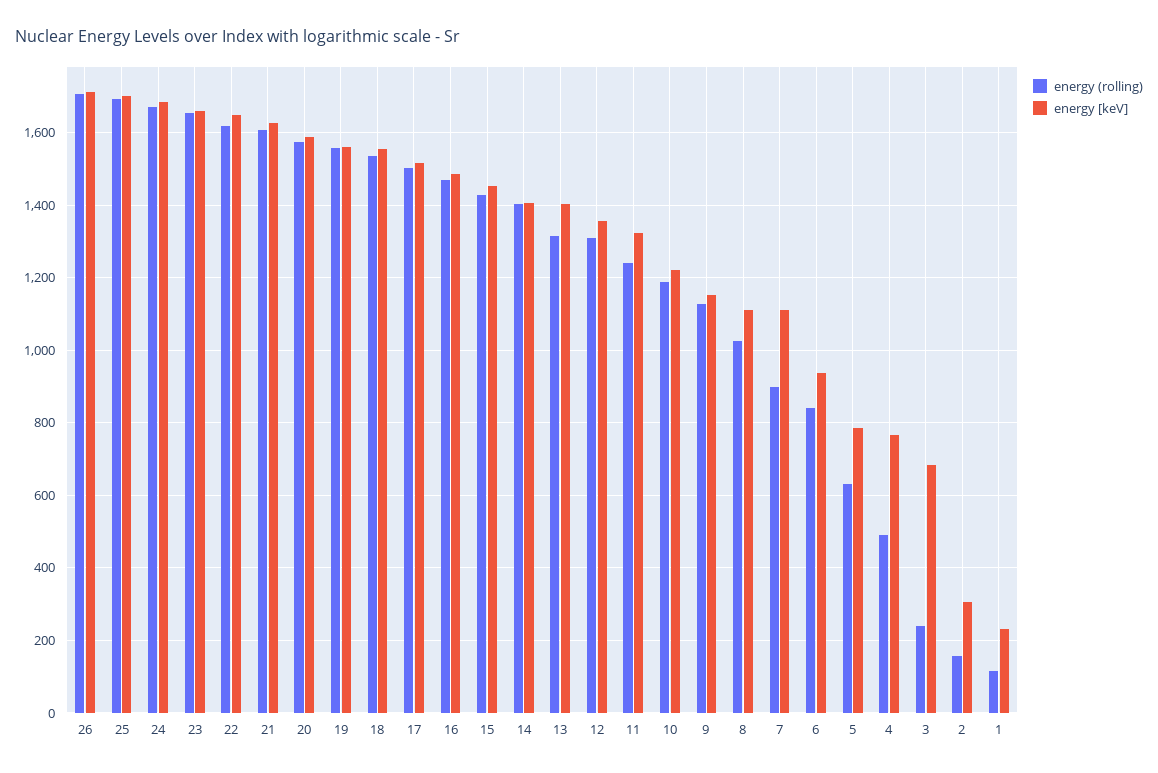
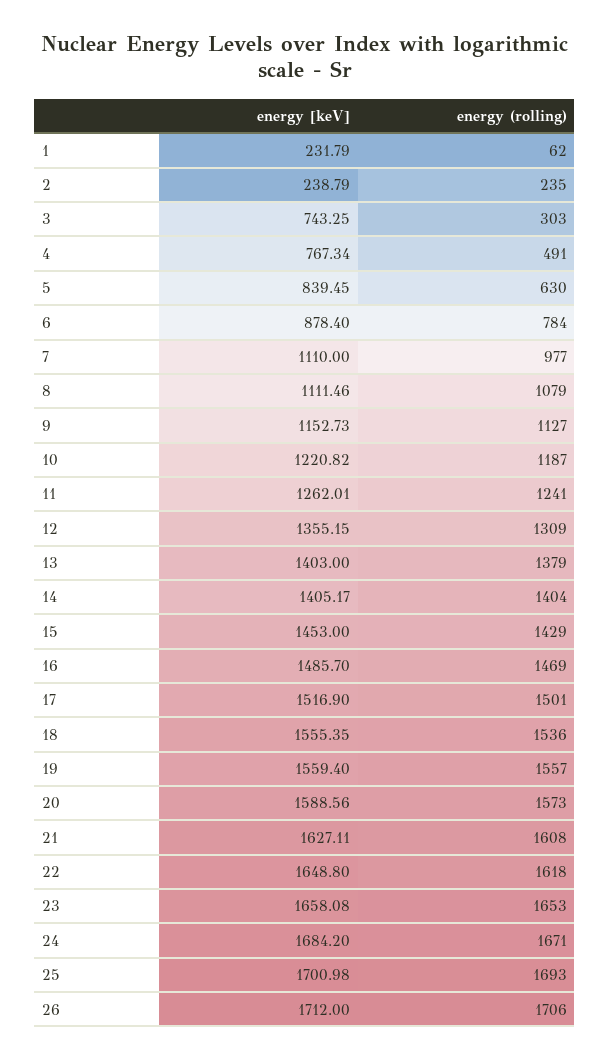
energy (rolling), 13: 1320 -> 1379
energy [keV], 11: 1320 -> 1262.01
energy (rolling), 8: 1020 -> 1079
energy (rolling), 7: 900 -> 977
energy (rolling), 6: 840 -> 784
energy [keV], 6: 940 -> 878.4
energy [keV], 5: 780 -> 839.45
energy (rolling), 3: 240 -> 303
energy [keV], 3: 680 -> 743.25
energy (rolling), 2: 160 -> 235
energy [keV], 2: 300 -> 238.79
energy (rolling), 1: 120 -> 62

